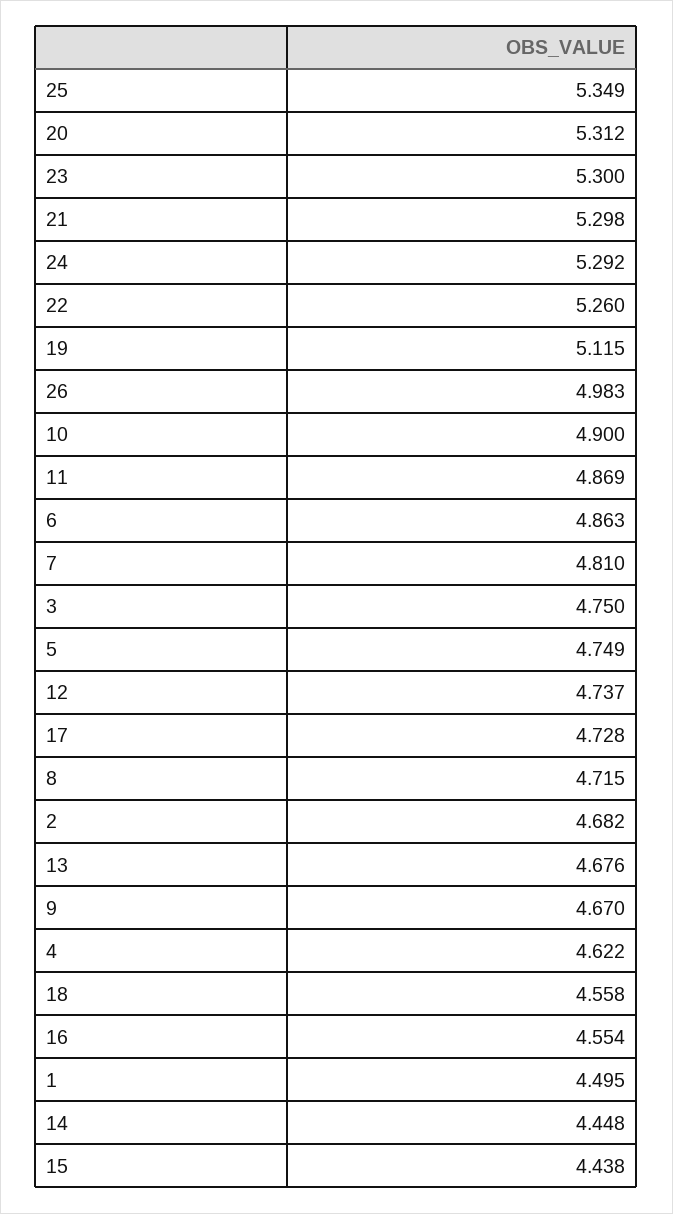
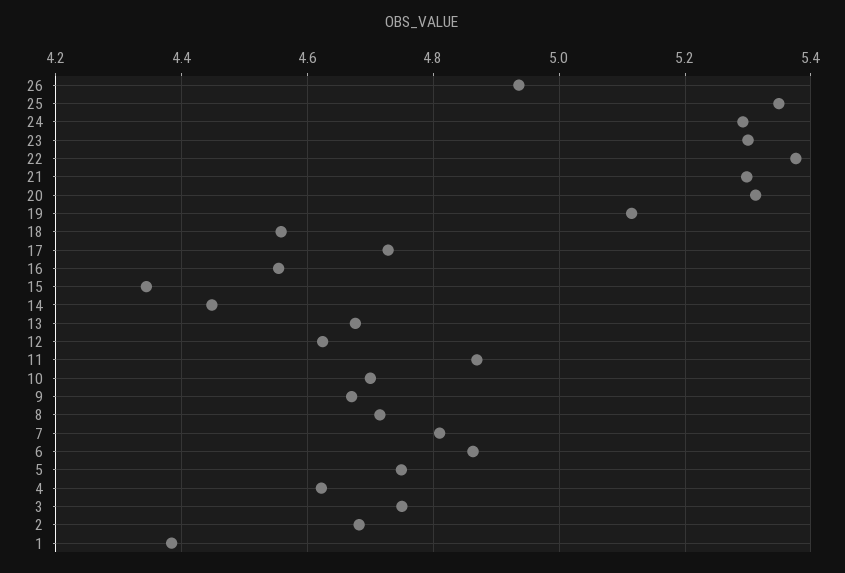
22: 5.26 -> 5.38
26: 4.983 -> 4.94
10: 4.9 -> 4.7
12: 4.737 -> 4.62
1: 4.495 -> 4.38
15: 4.438 -> 4.34

